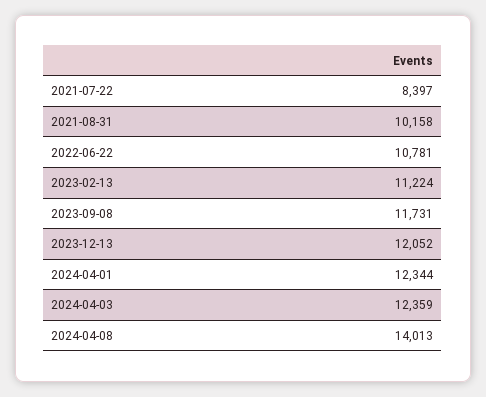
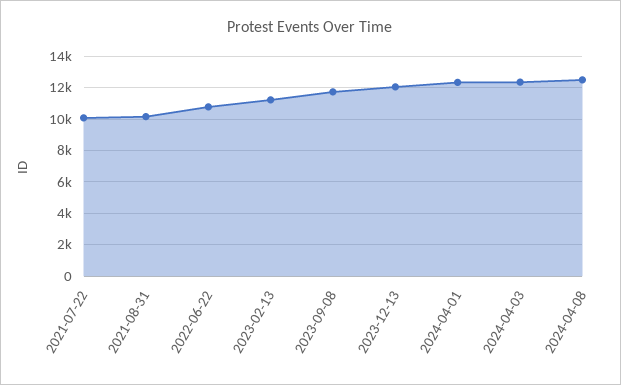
2021-07-22: 8397 -> 10000
2024-04-08: 14013 -> 12500

